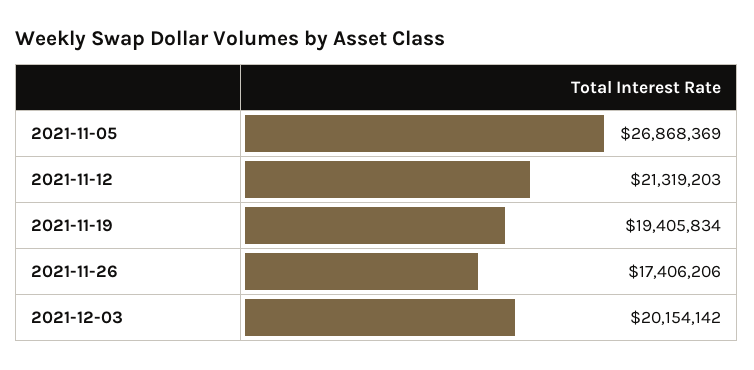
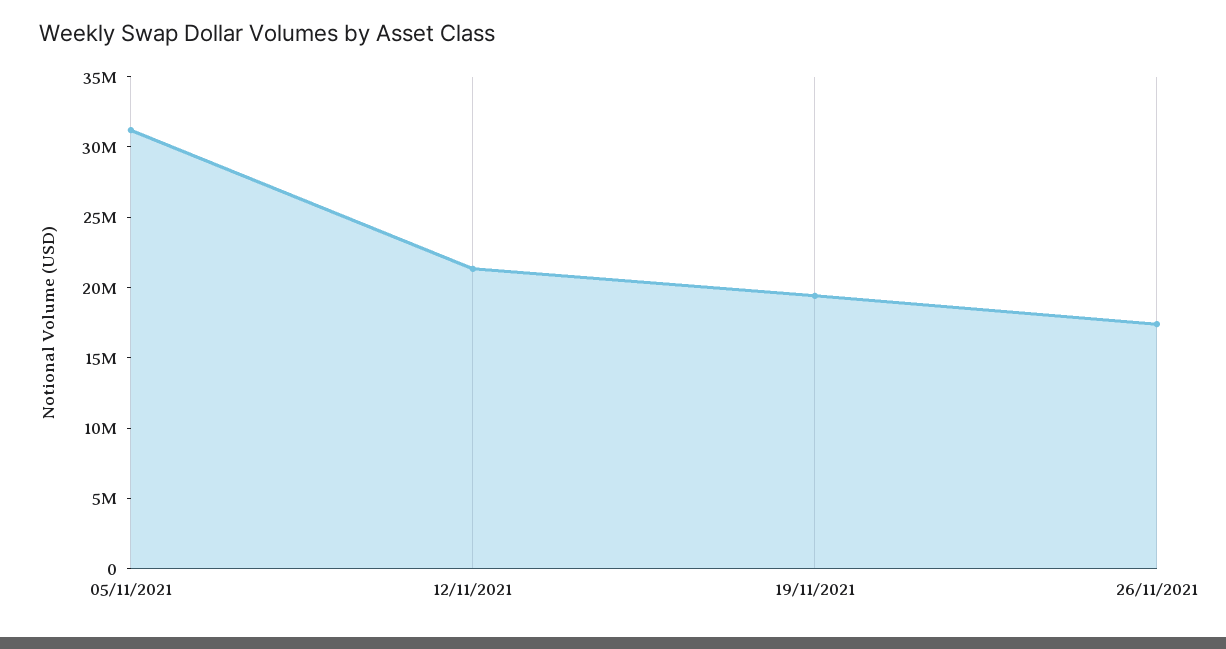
2021-11-05: 26868369 -> 31000000
2021-12-03: 20154142 -> none

